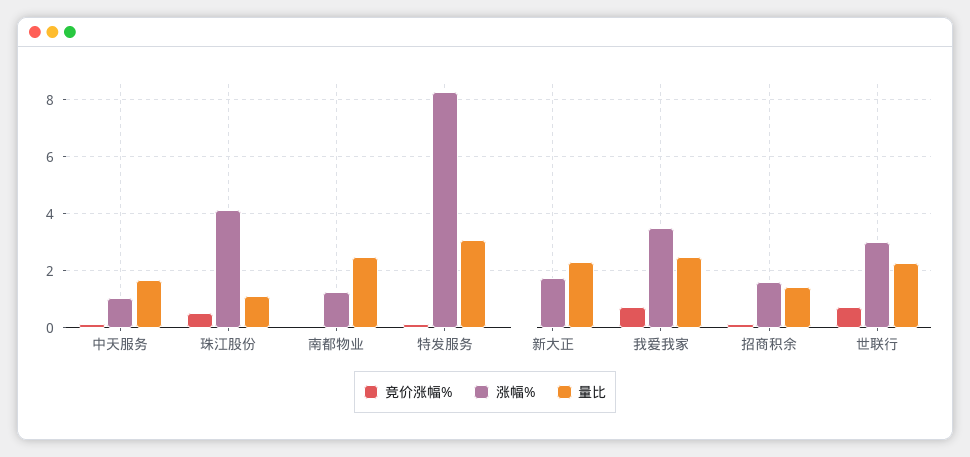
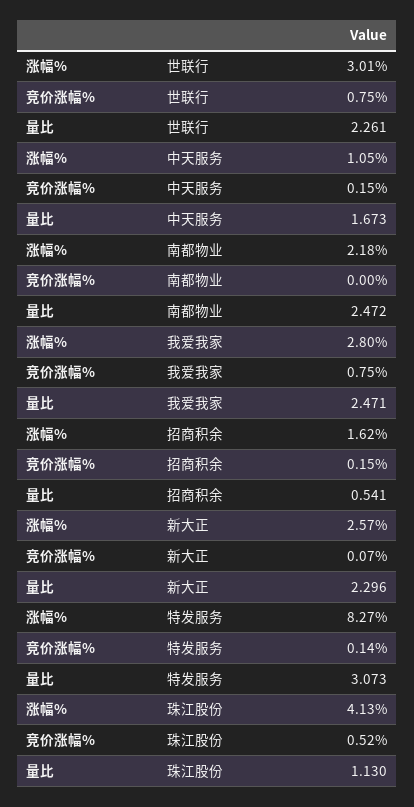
涨幅%, 南都物业: 1.25 -> 2.18
涨幅%, 新大正: 1.75 -> 2.57
涨幅%, 我爱我家: 3.5 -> 2.8
量比, 招商积余: 1.5 -> 0.541

